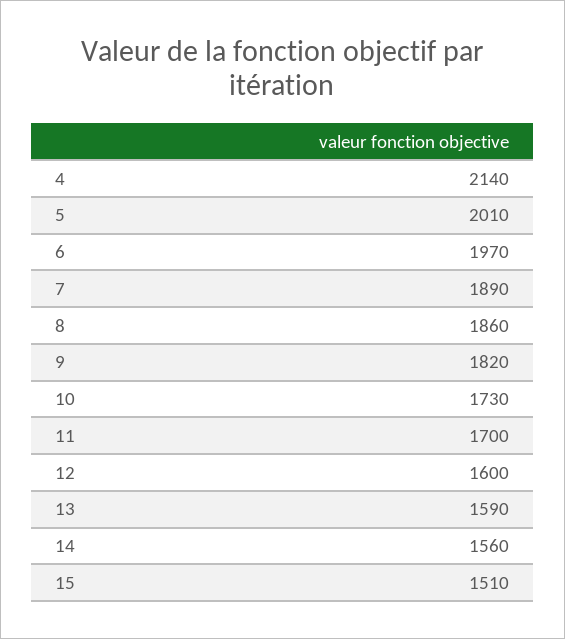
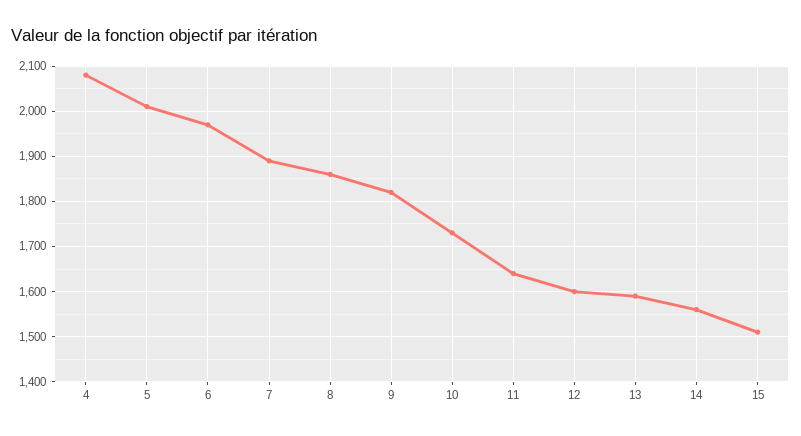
4: 2140 -> 2080
11: 1700 -> 1640

